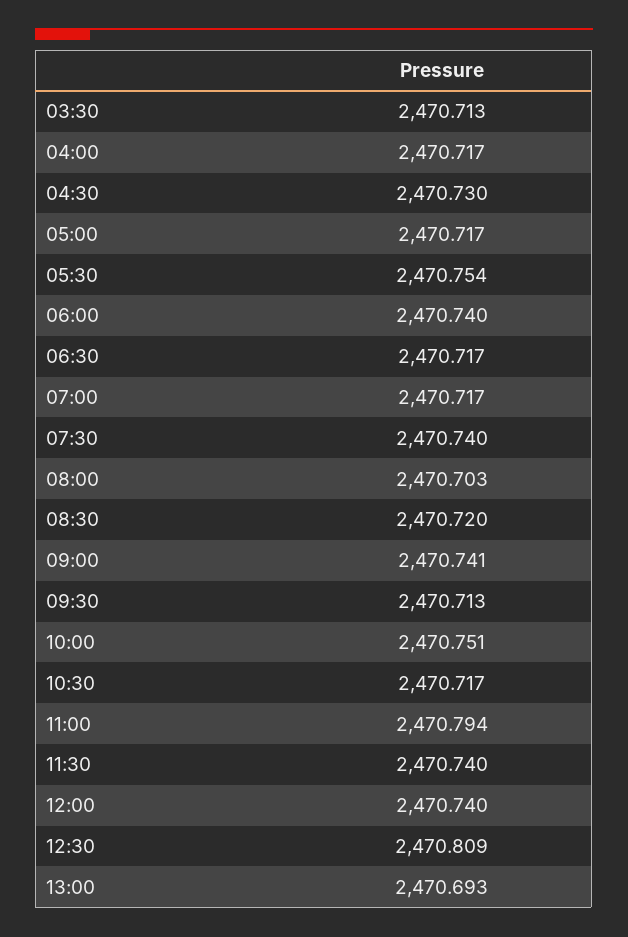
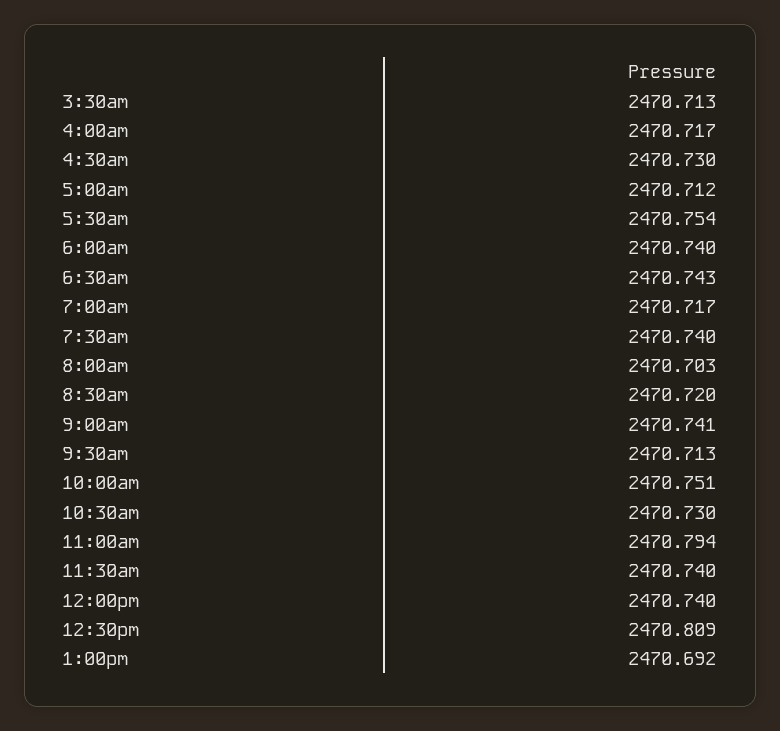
05:00: 2470.717 -> 2470.712
06:30: 2470.717 -> 2470.743
10:30: 2470.717 -> 2470.73
13:00: 2470.693 -> 2470.692

